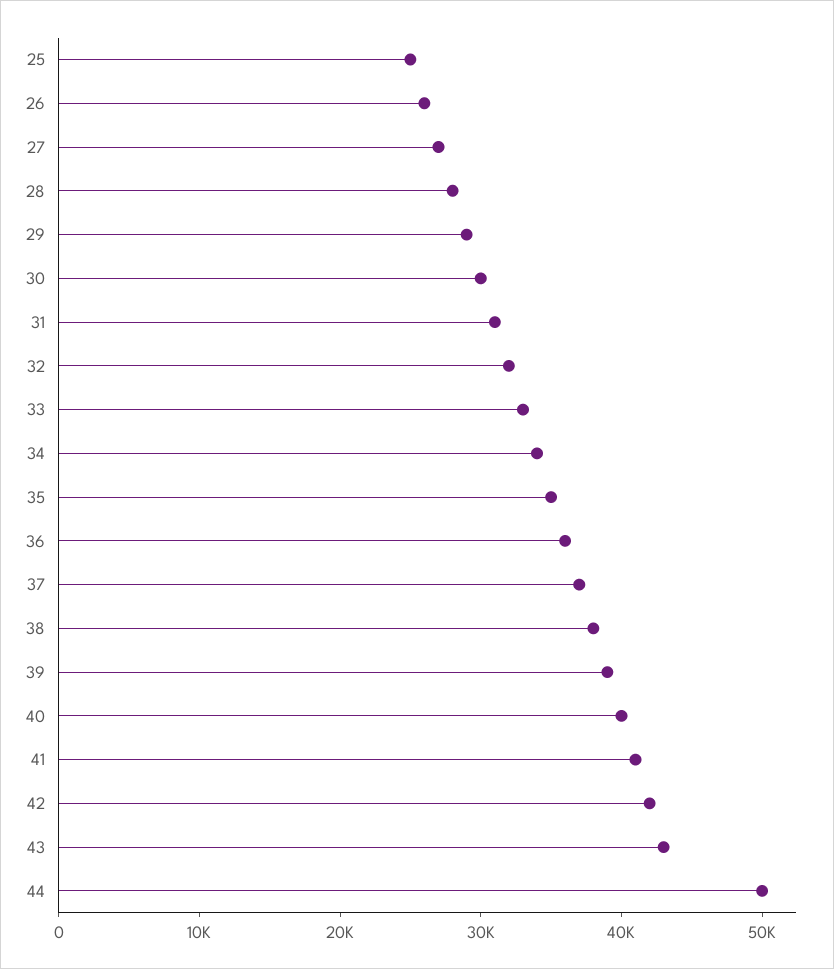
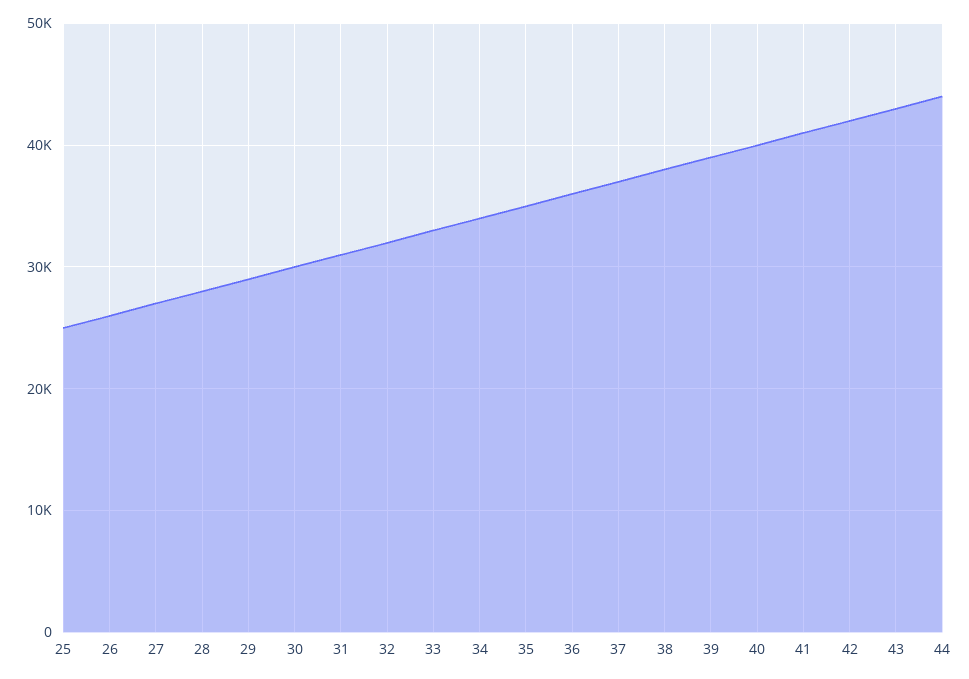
44: 50000 -> 44000

